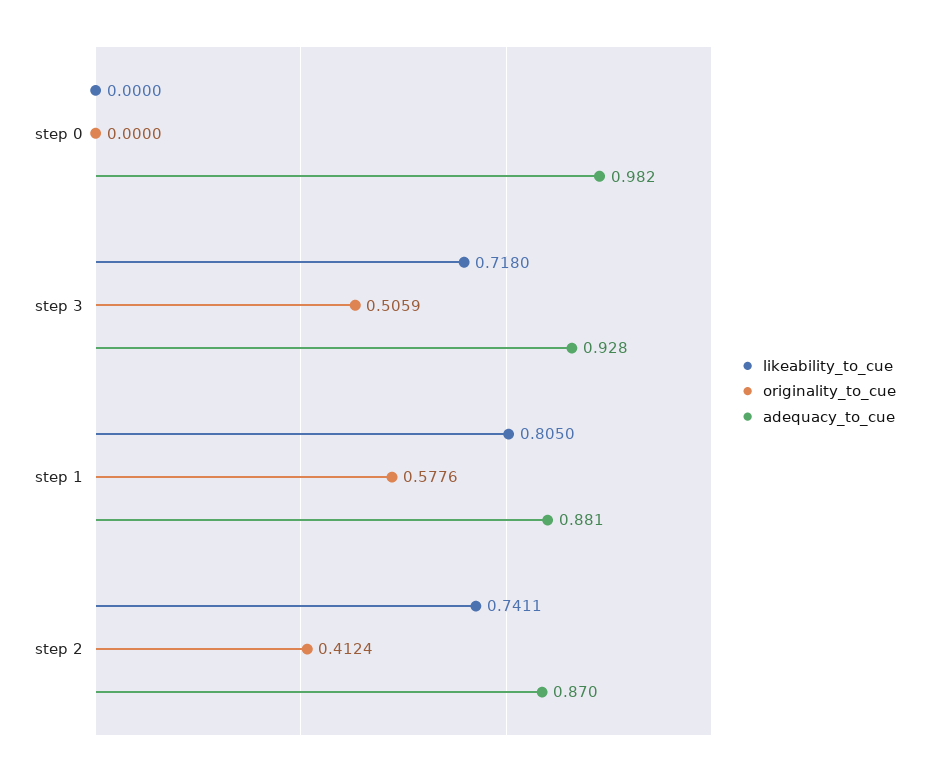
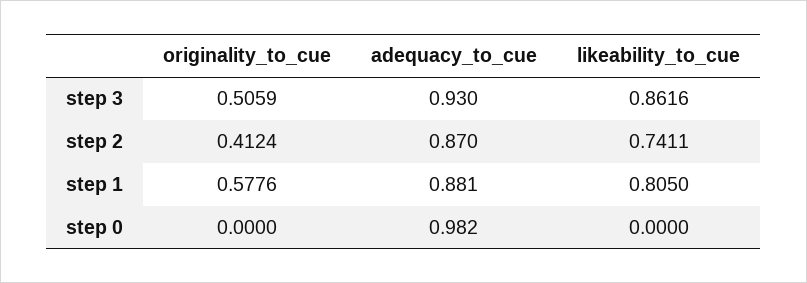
likeability_to_cue, step 3: 0.718 -> 0.8616
adequacy_to_cue, step 3: 0.928 -> 0.93

